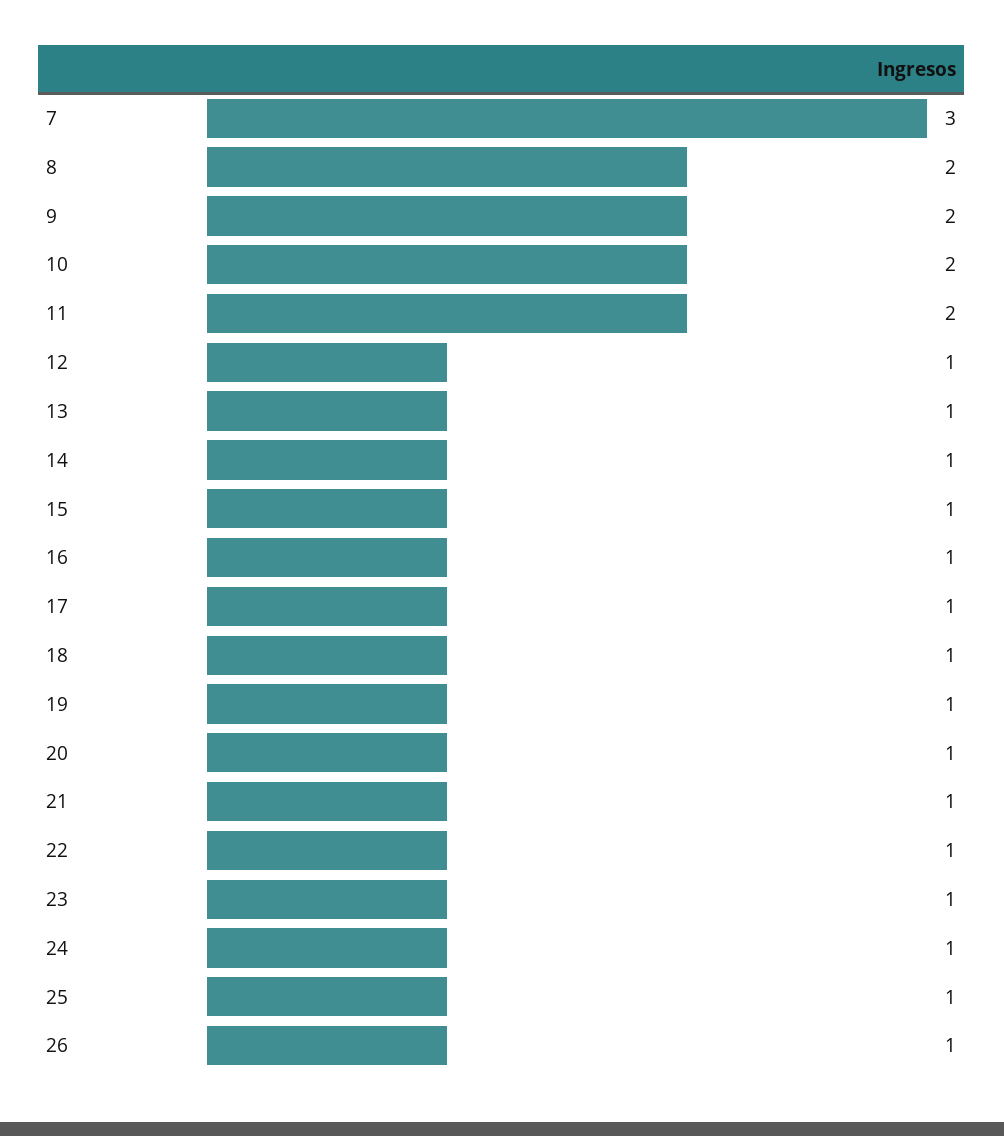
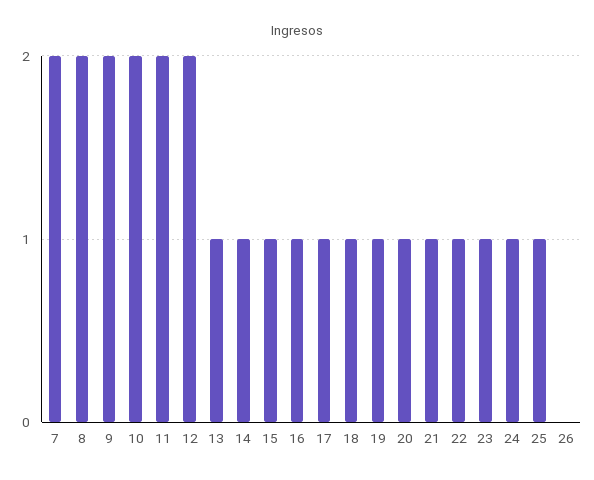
7: 3 -> 2
12: 1 -> 2
26: 1 -> 0

